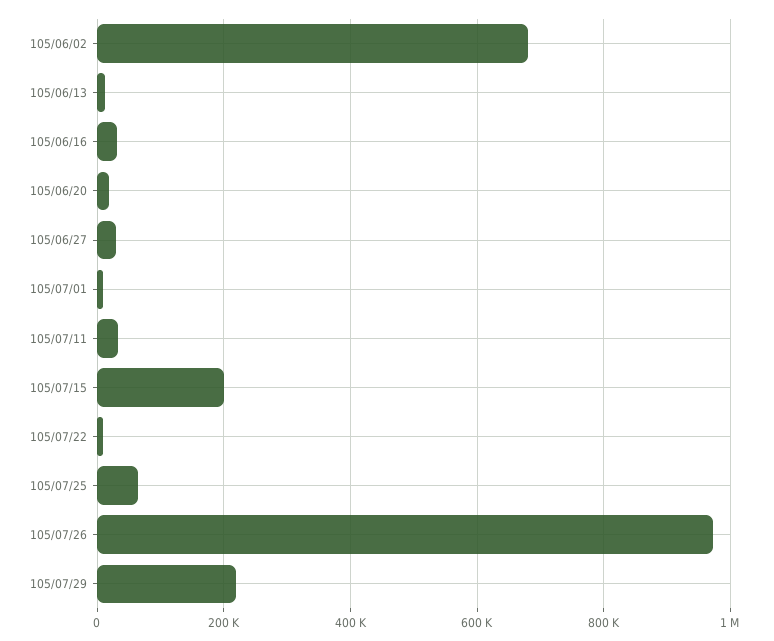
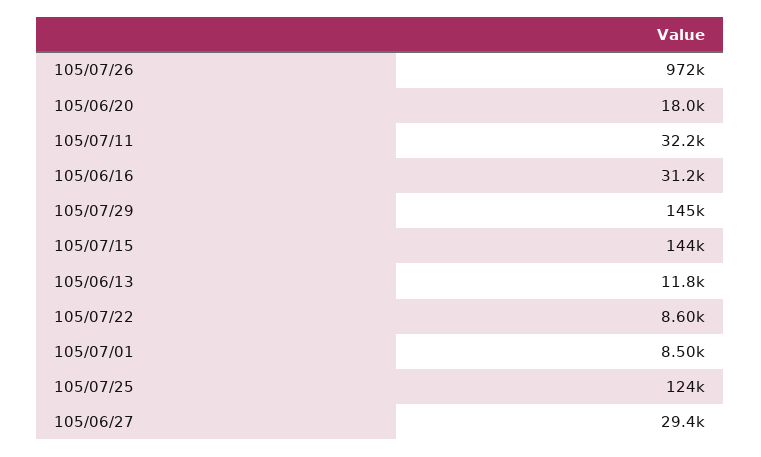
105/06/02: 680000 -> none
105/07/15: 200000 -> 144000
105/07/25: 60000 -> 124000
105/07/29: 220000 -> 145000

